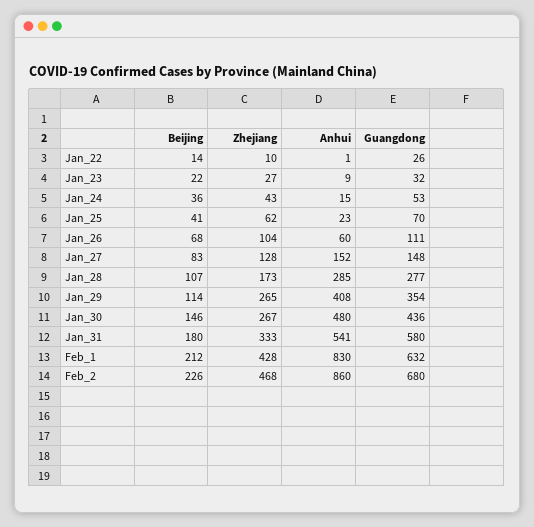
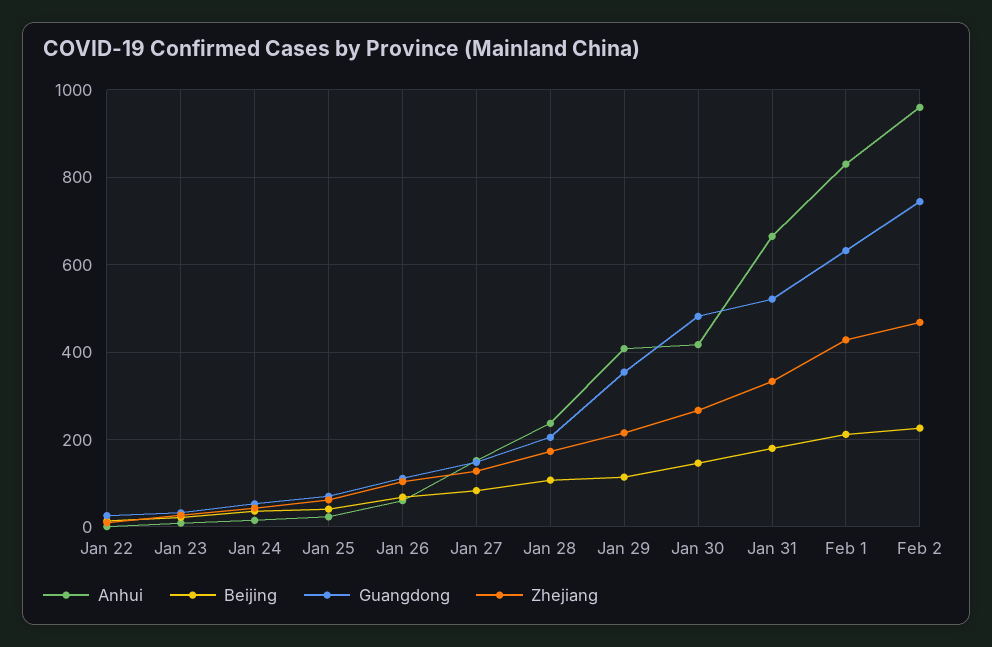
Anhui, Jan_28: 285 -> 240
Guangdong, Jan_28: 277 -> 200
Zhejiang, Jan_29: 265 -> 220
Anhui, Jan_30: 480 -> 420
Guangdong, Jan_30: 436 -> 480
Anhui, Jan_31: 541 -> 660
Guangdong, Jan_31: 580 -> 520
Anhui, Feb_2: 860 -> 960
Guangdong, Feb_2: 680 -> 740

